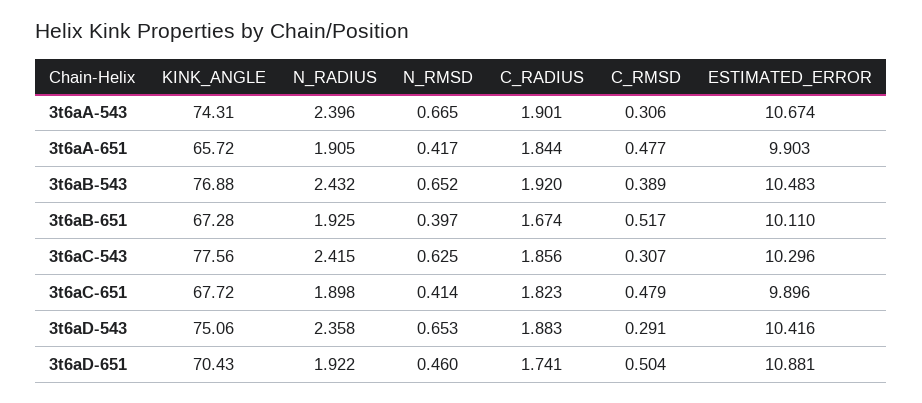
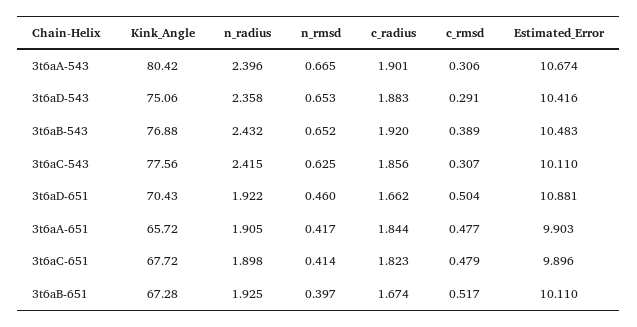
KINK_ANGLE, 3t6aA-543: 74.31 -> 80.42
ESTIMATED_ERROR, 3t6aC-543: 10.296 -> 10.11
C_RADIUS, 3t6aD-651: 1.741 -> 1.662

